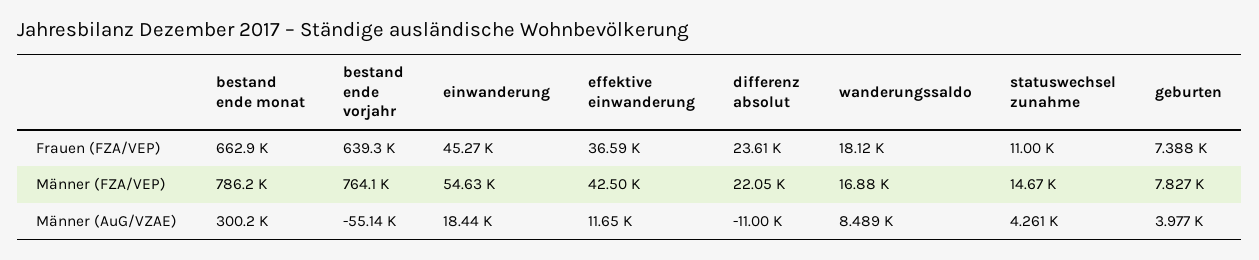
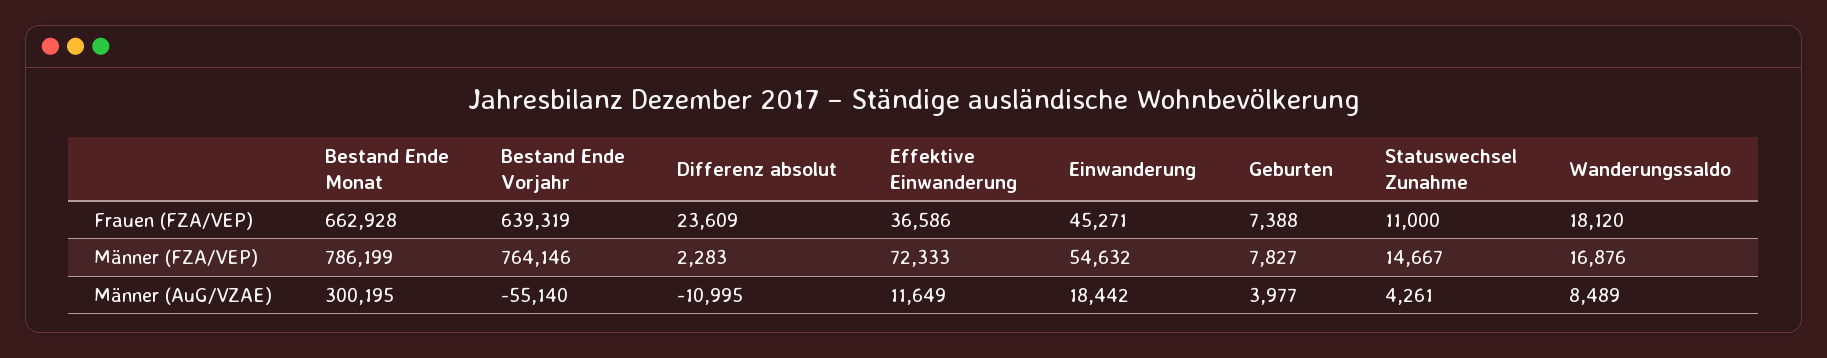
effektive einwanderung, Männer (FZA/VEP): 42500 -> 72333
differenz absolut, Männer (FZA/VEP): 22050 -> 2283

